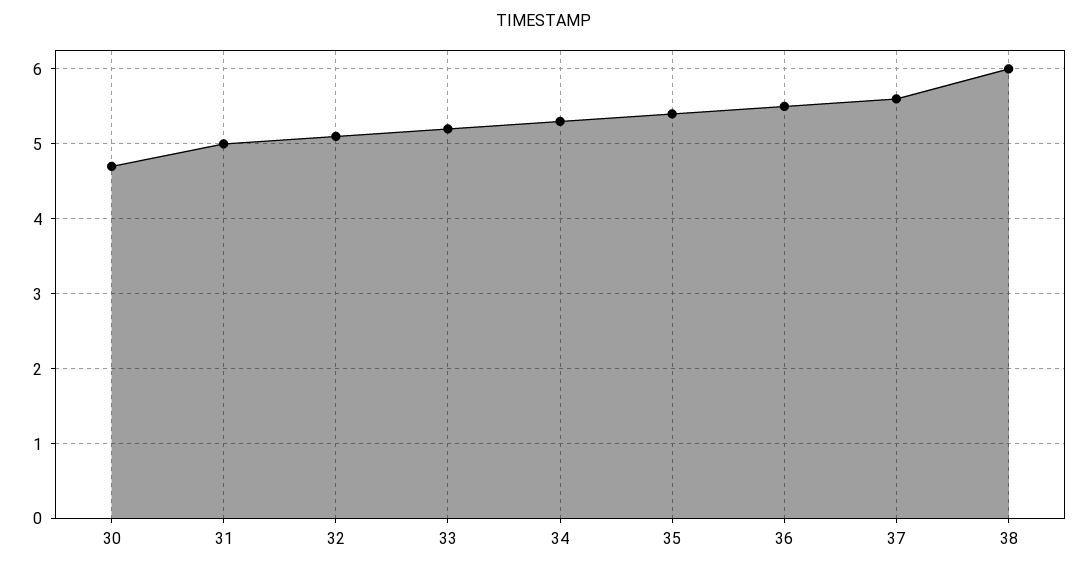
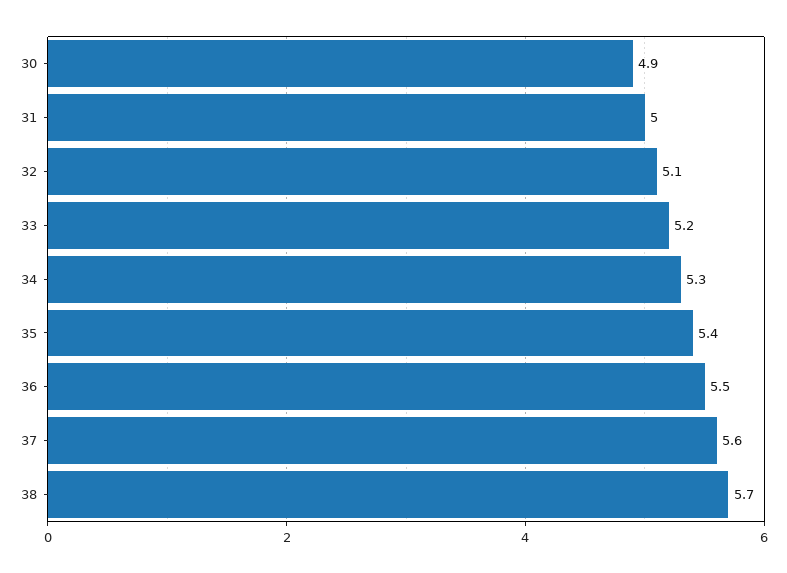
30: 4.7 -> 4.9
38: 6 -> 5.7

